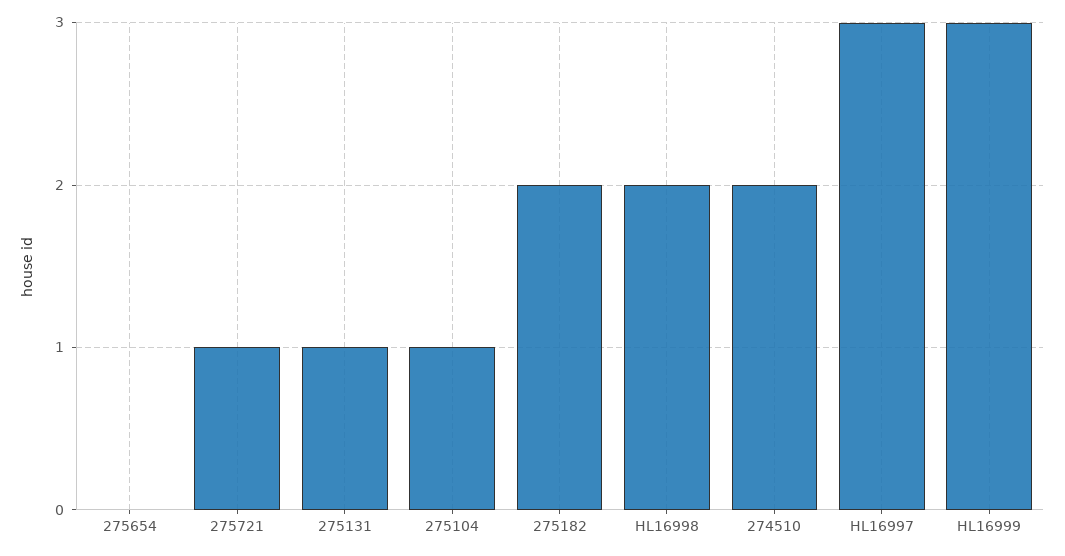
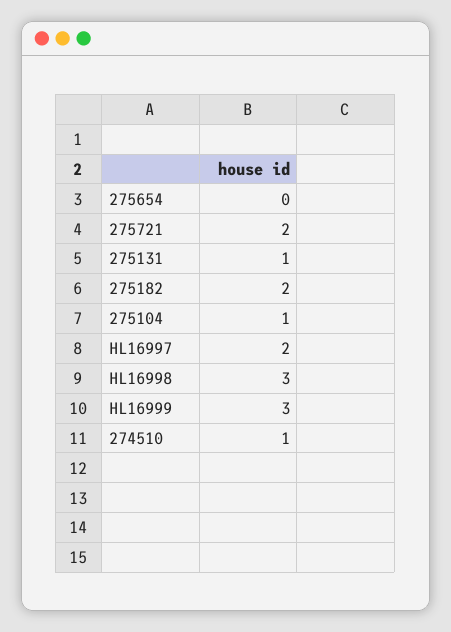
275721: 1 -> 2
HL16998: 2 -> 3
274510: 2 -> 1
HL16997: 3 -> 2

